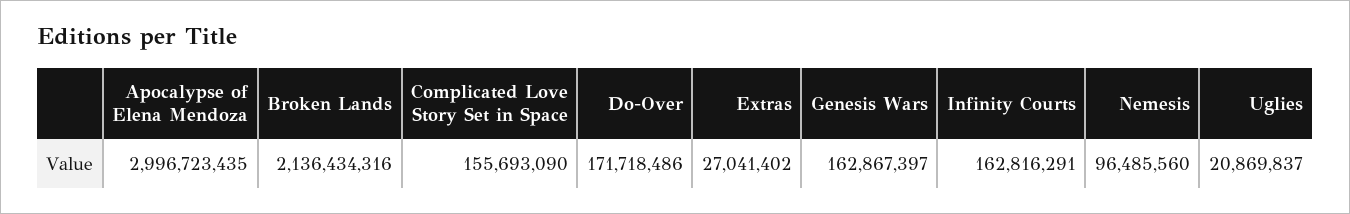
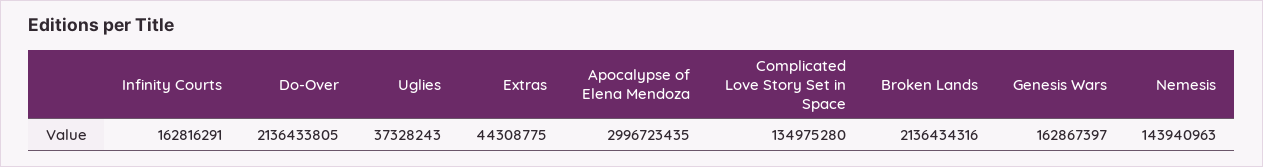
Complicated Love Story Set in Space: 155693090 -> 134975280
Do-Over: 171718486 -> 2136433805
Extras: 27041402 -> 44308775
Nemesis: 96485560 -> 143940963
Uglies: 20869837 -> 37328243

